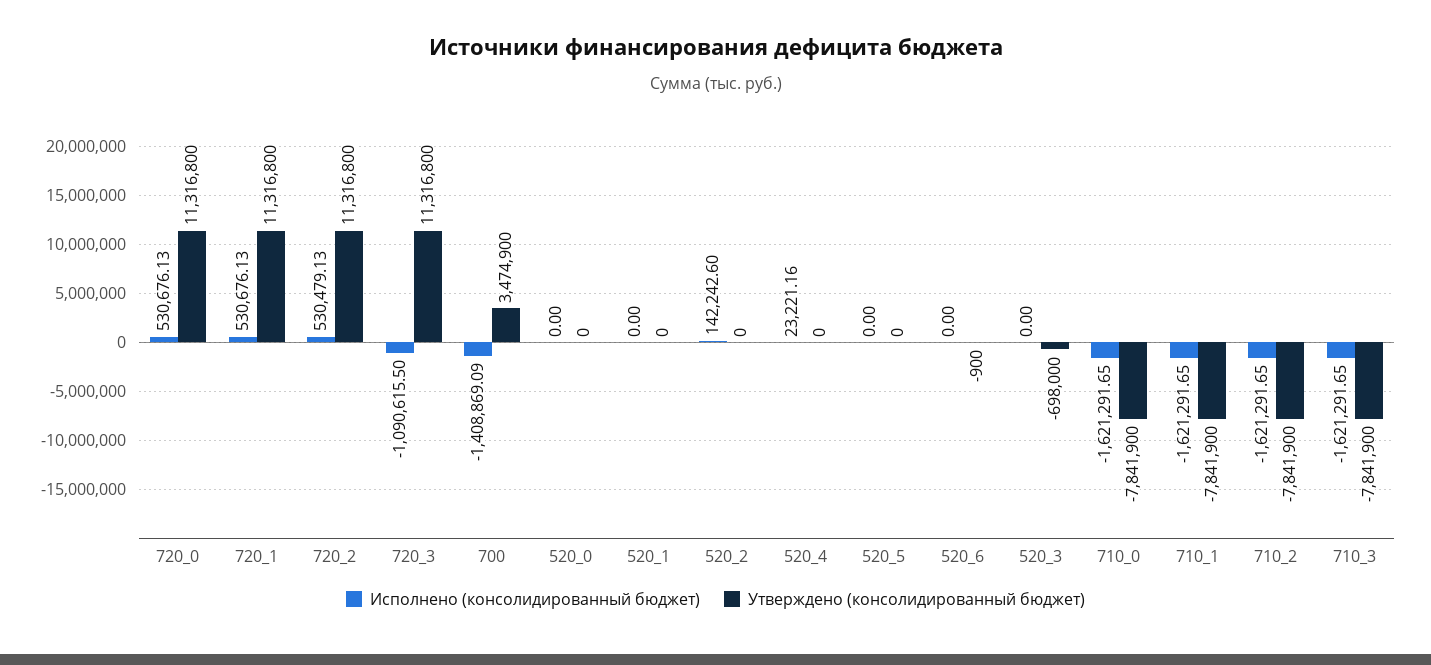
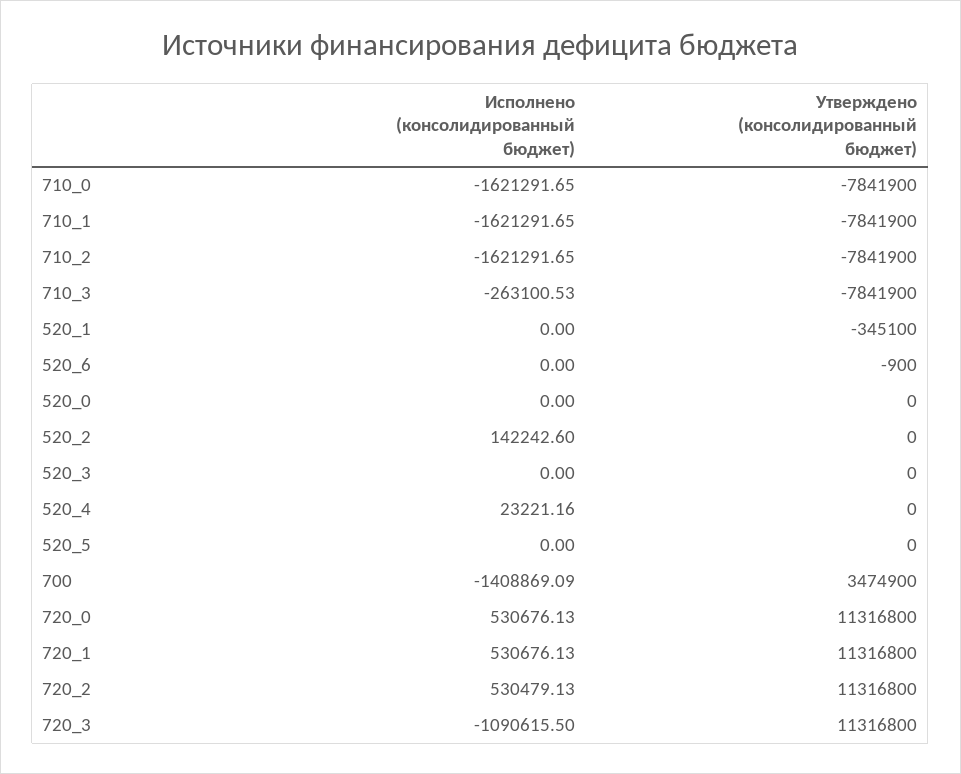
Утверждено (консолидированный бюджет), 520_1: 0 -> -345100
Утверждено (консолидированный бюджет), 520_3: -698000 -> 0
Исполнено (консолидированный бюджет), 710_3: -1621291.65 -> -263100.53

